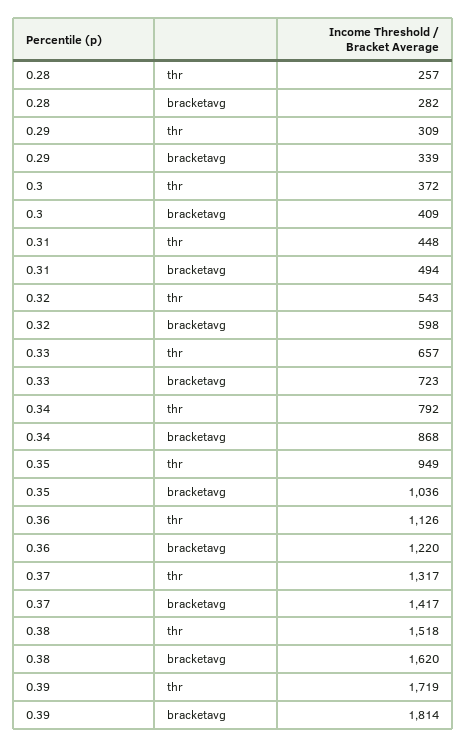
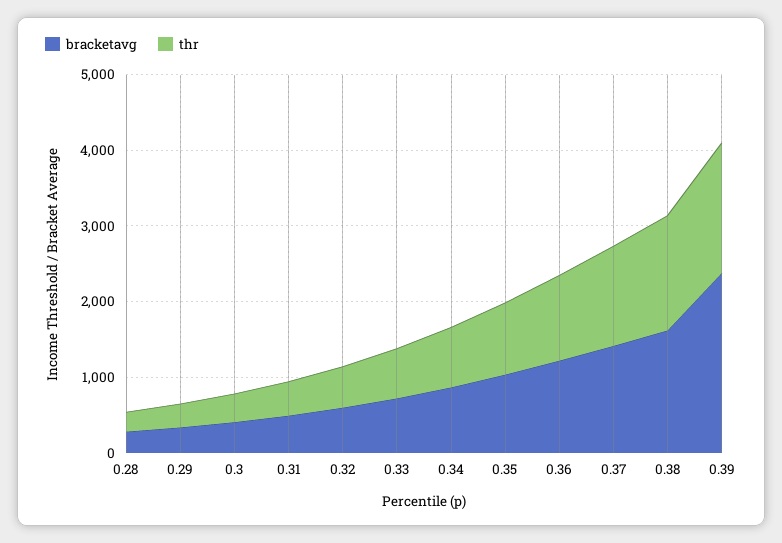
bracketavg, 0.39: 1814 -> 2400

